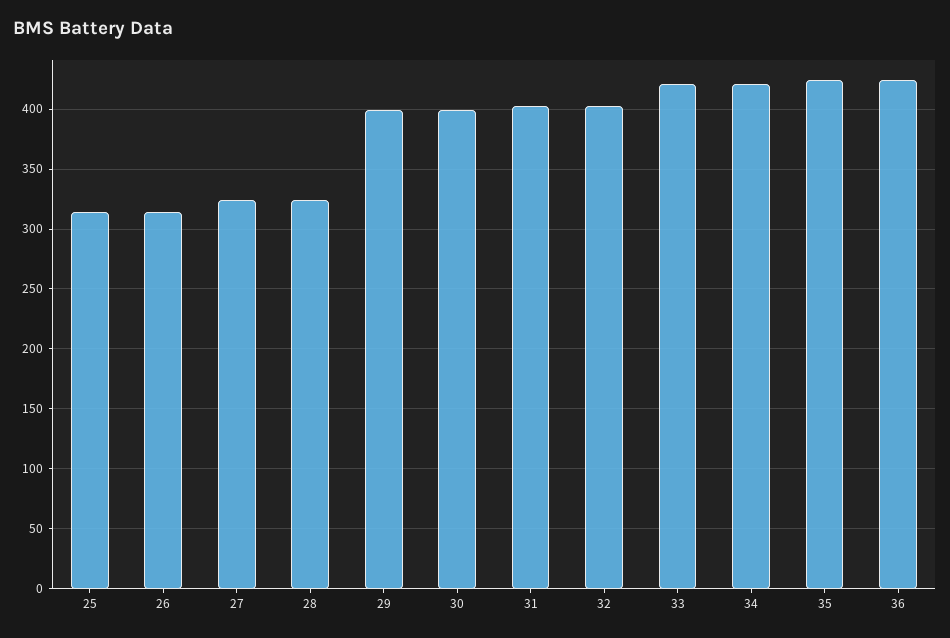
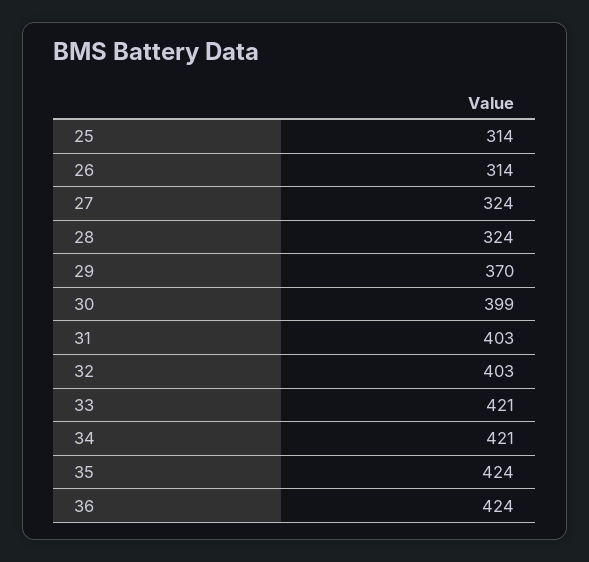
29: 400 -> 370

